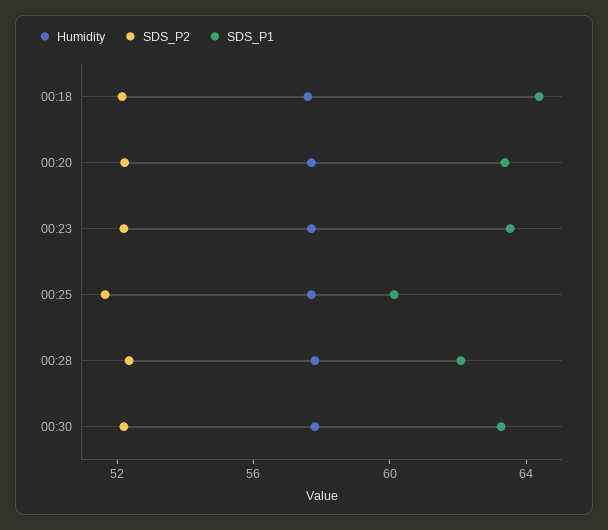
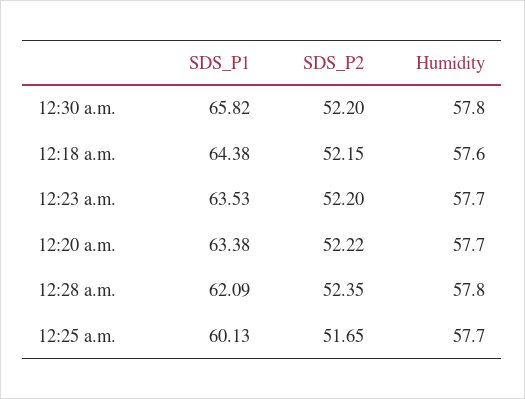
SDS_P1, 00:30: 63 -> 65.82

